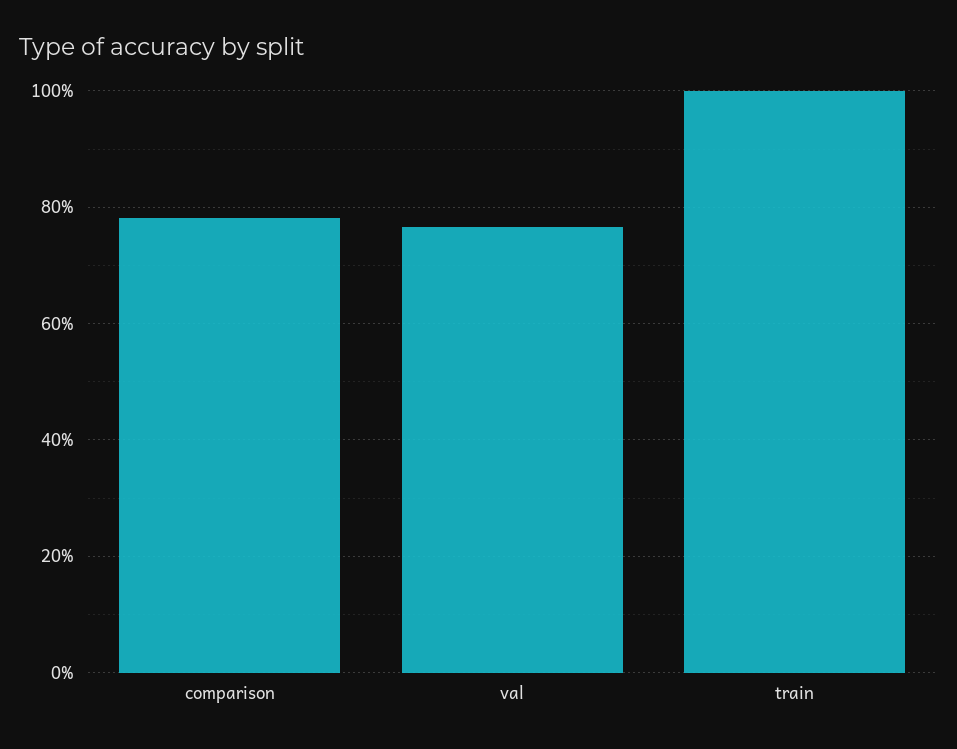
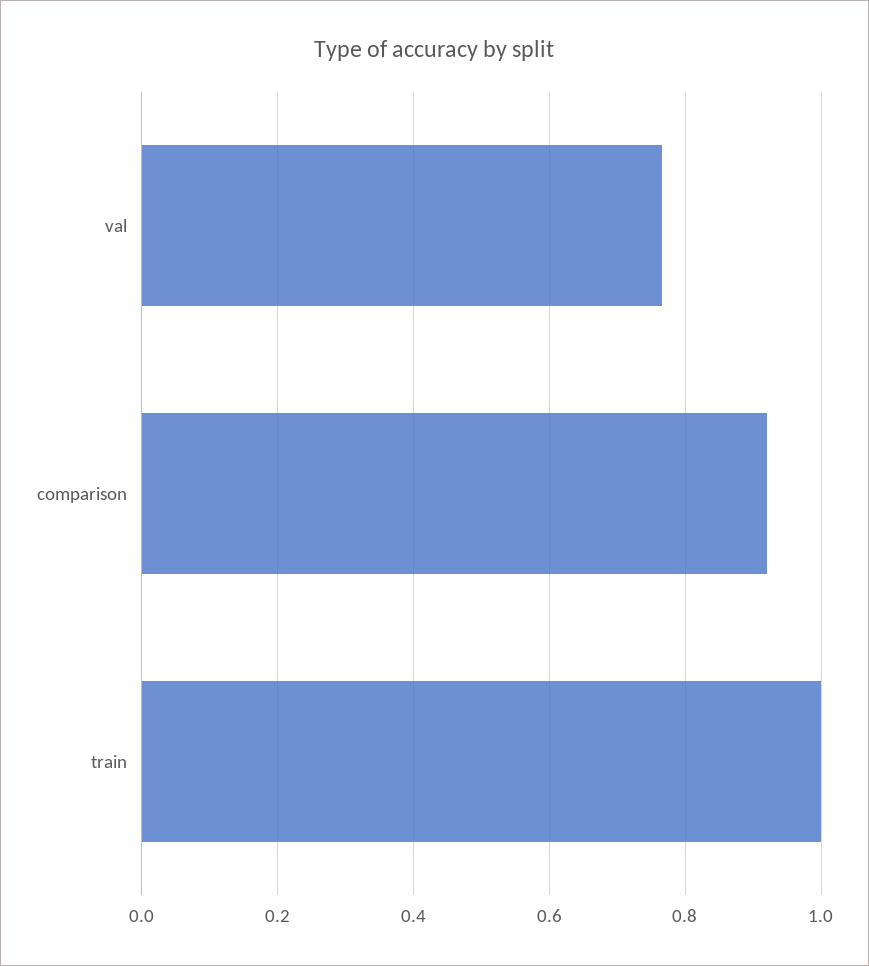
comparison: 0.78 -> 0.92

